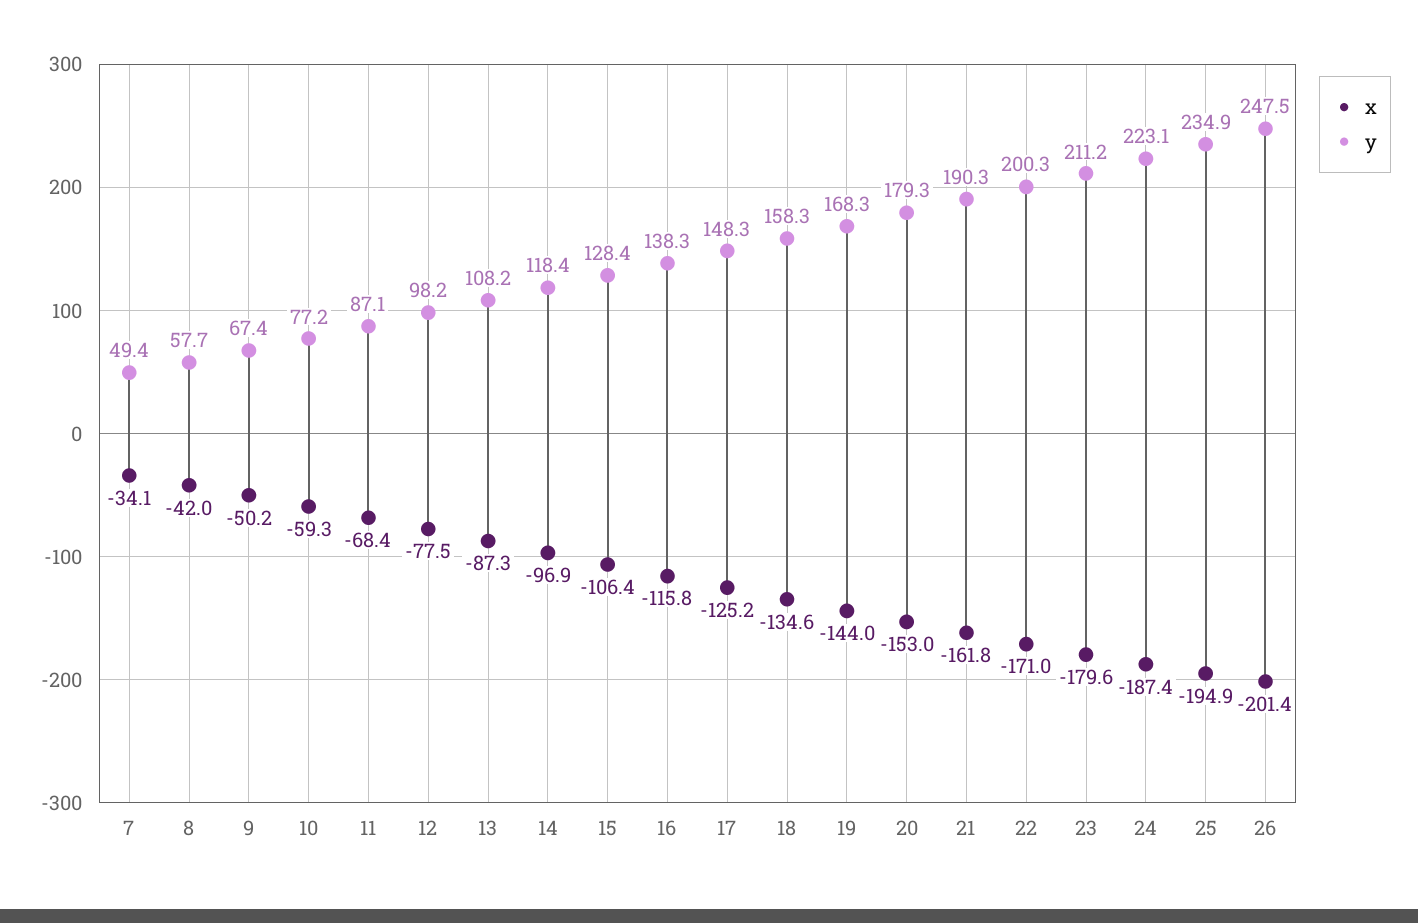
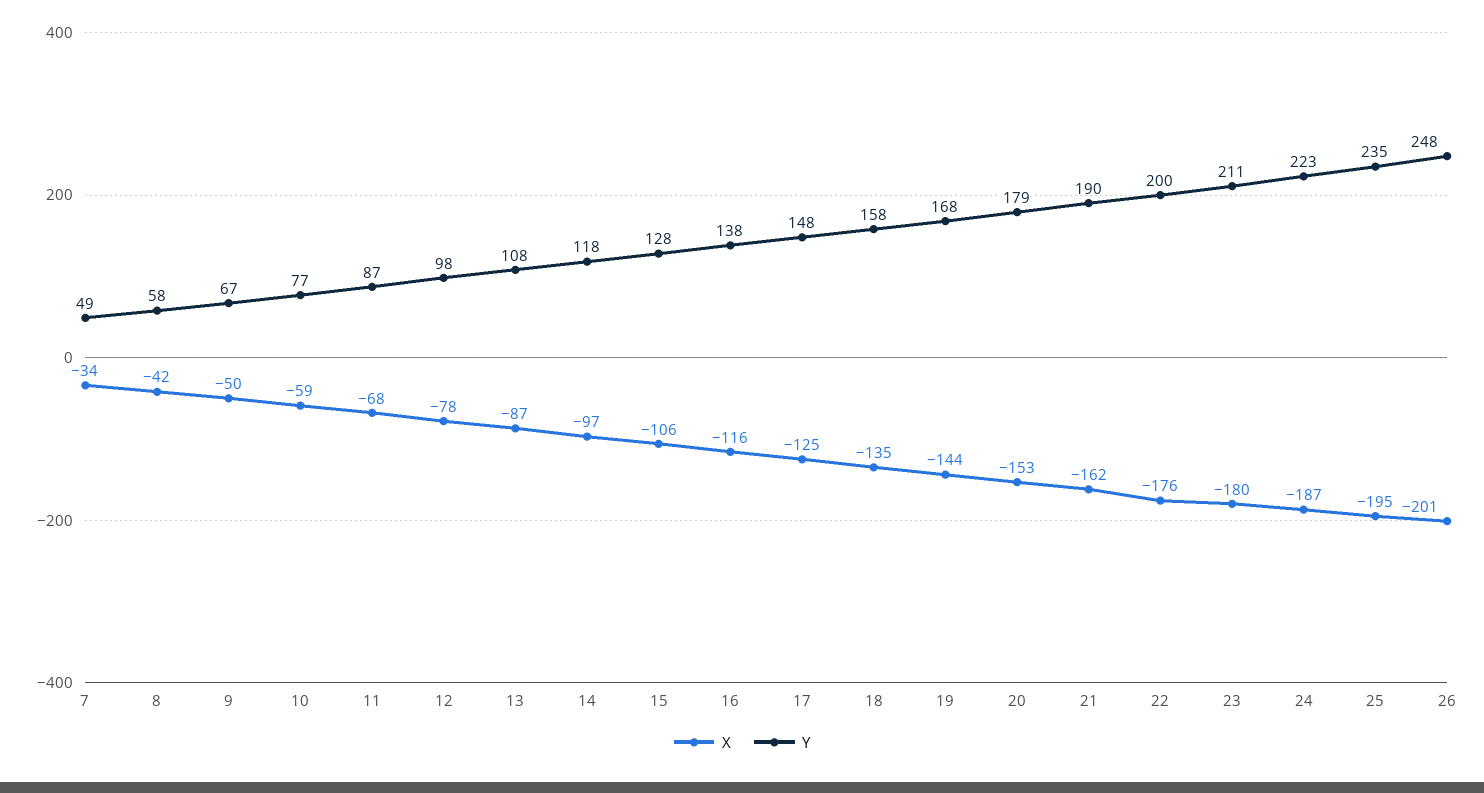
x, 22: -171 -> -176

